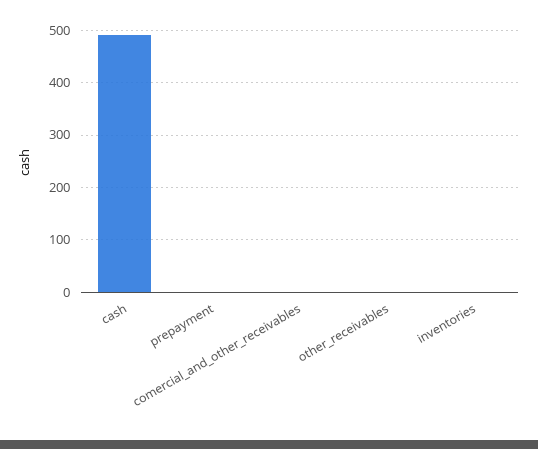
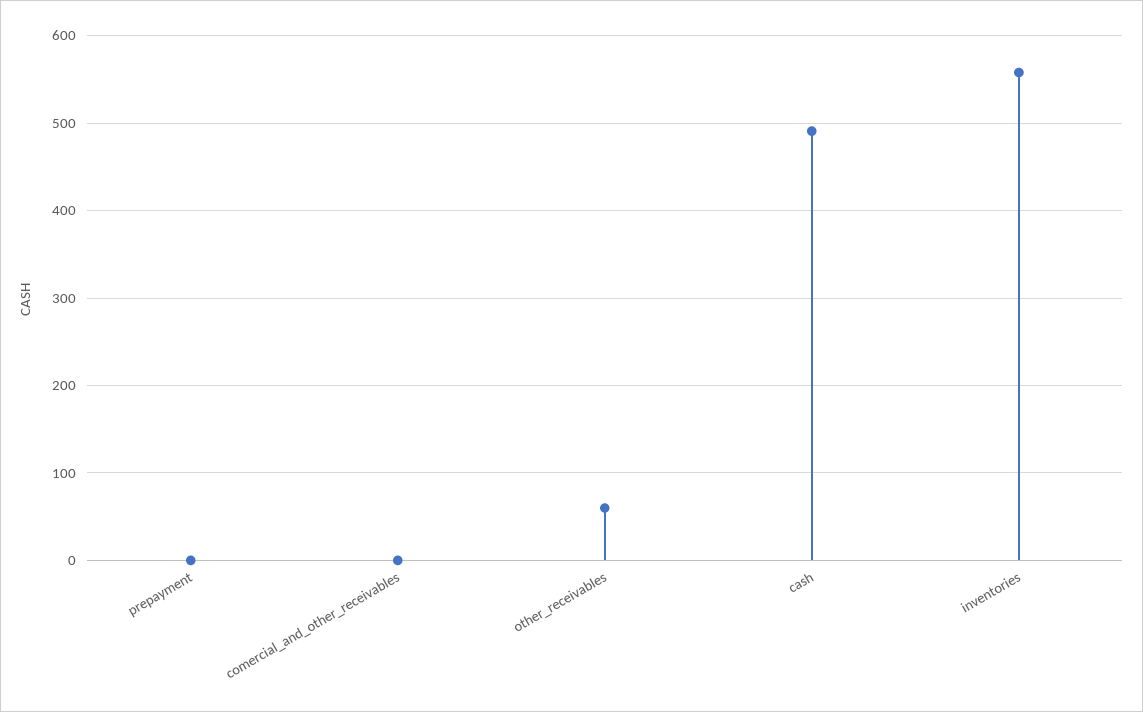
other_receivables: 0 -> 60
inventories: 0 -> 560

